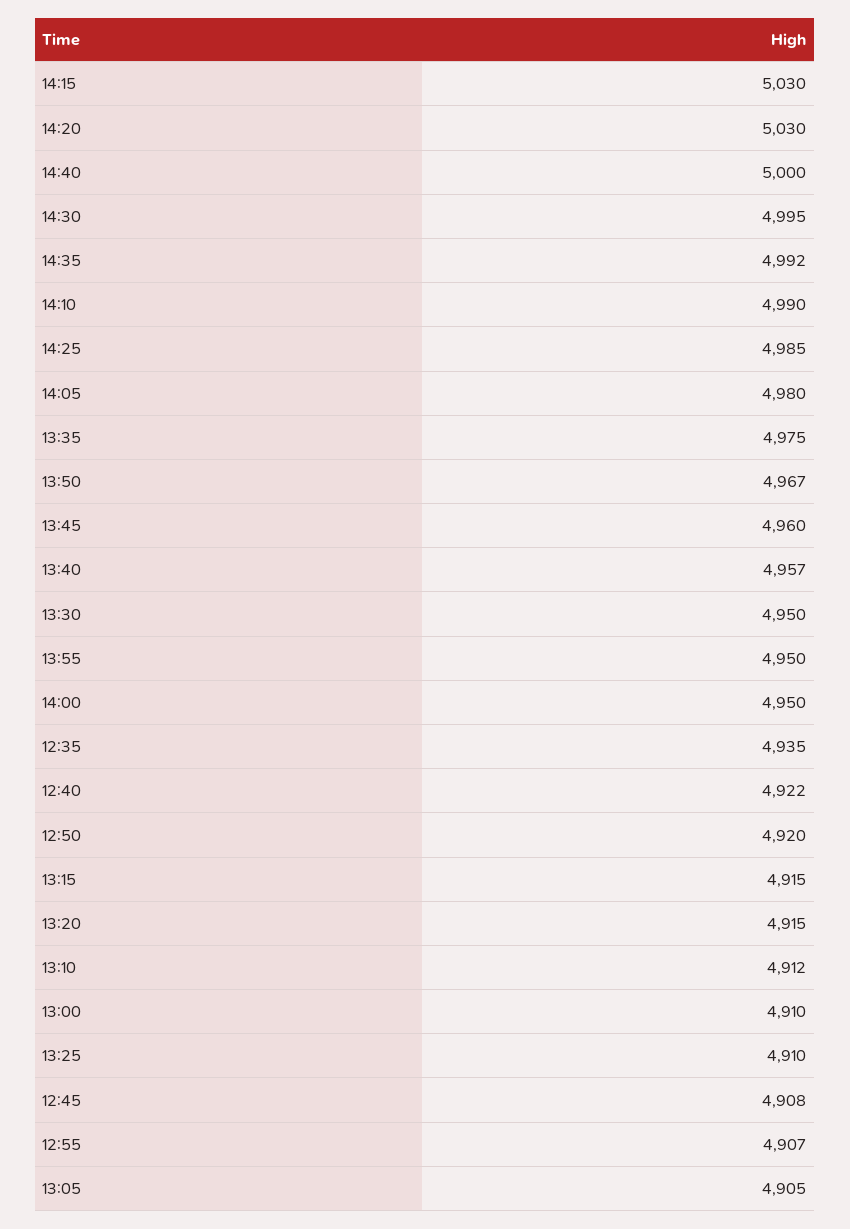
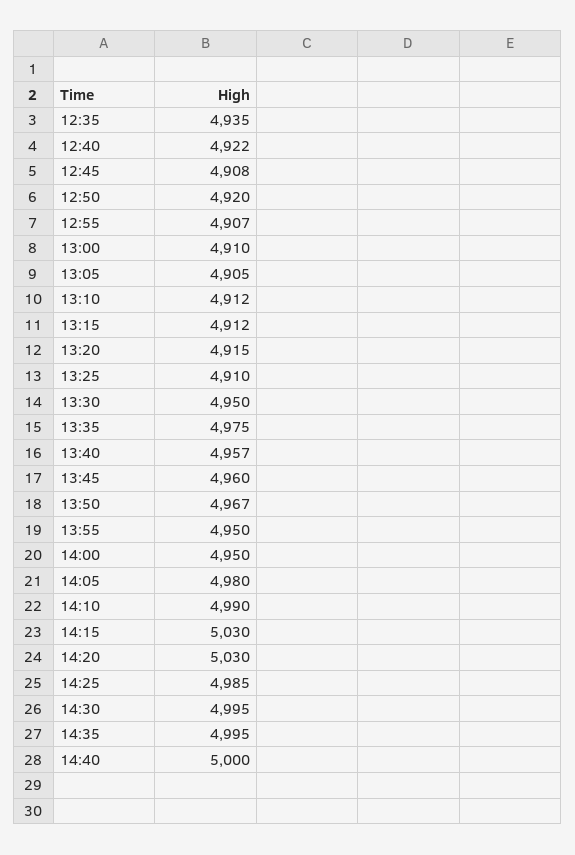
14:35: 4992 -> 4995
13:15: 4915 -> 4912

